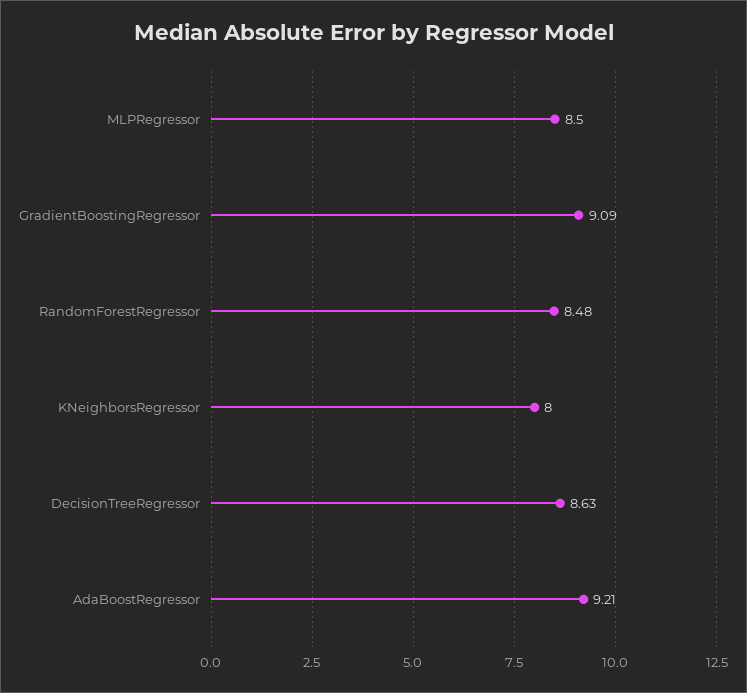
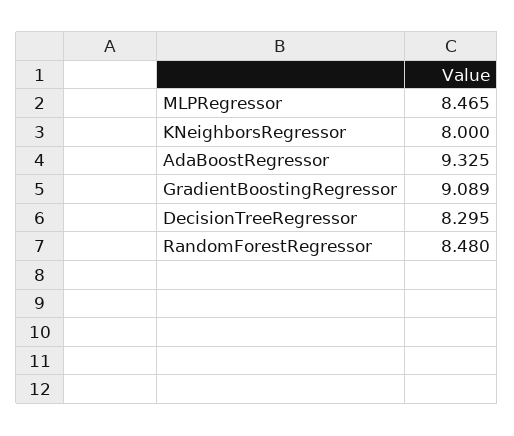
MLPRegressor: 8.5 -> 8.465
DecisionTreeRegressor: 8.63 -> 8.295
AdaBoostRegressor: 9.21 -> 9.325

